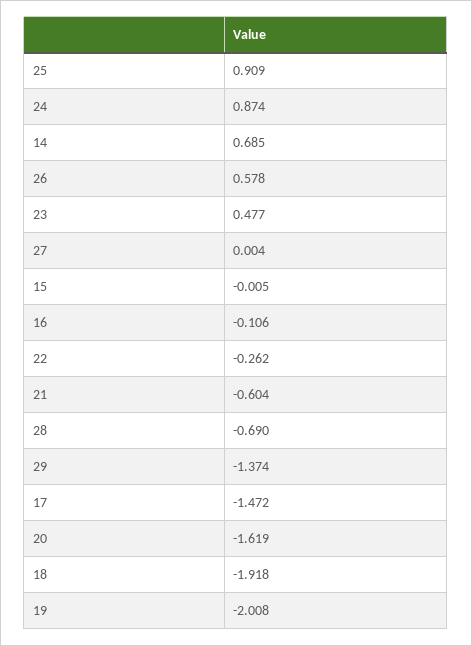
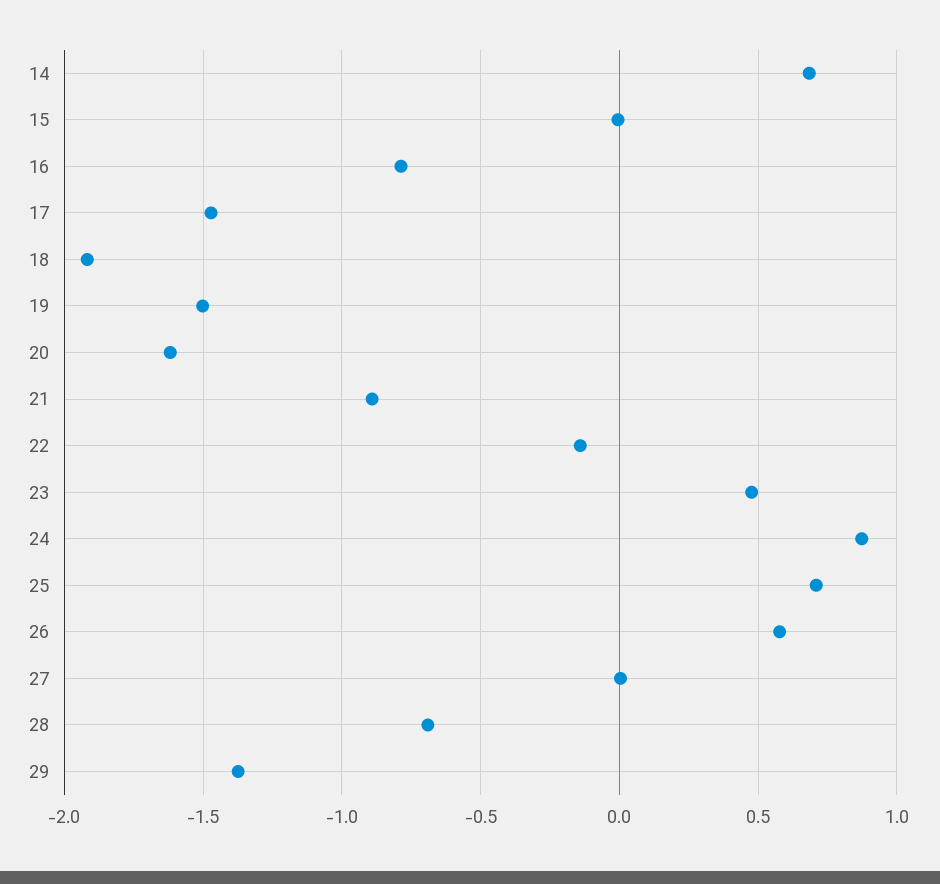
25: 0.909 -> 0.7
16: -0.106 -> -0.8
22: -0.262 -> -0.15
21: -0.604 -> -0.9
19: -2.008 -> -1.5

